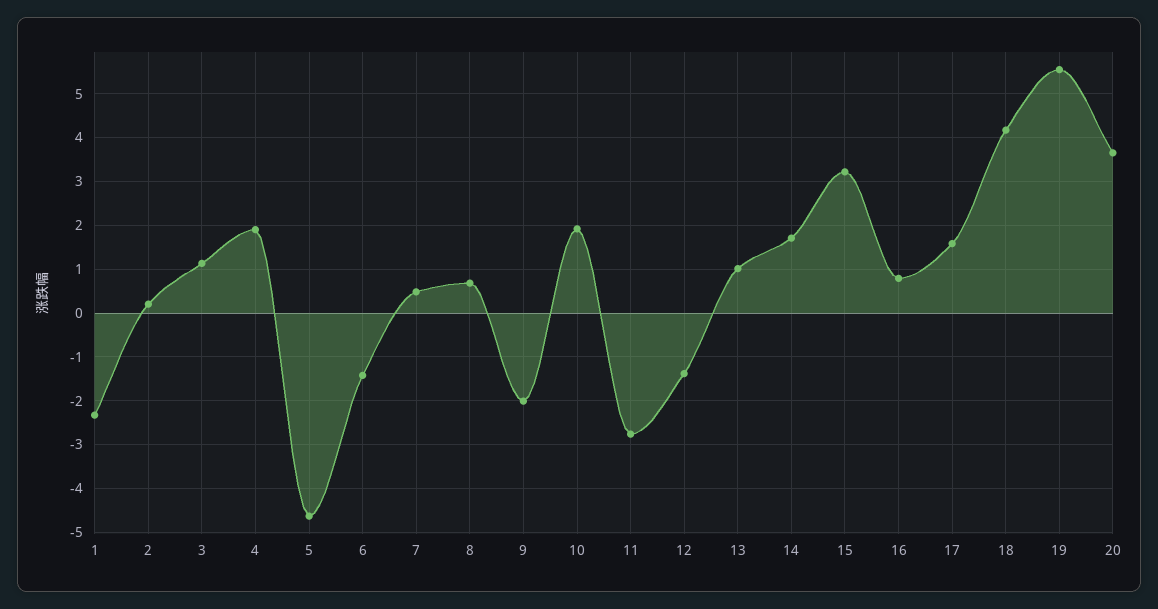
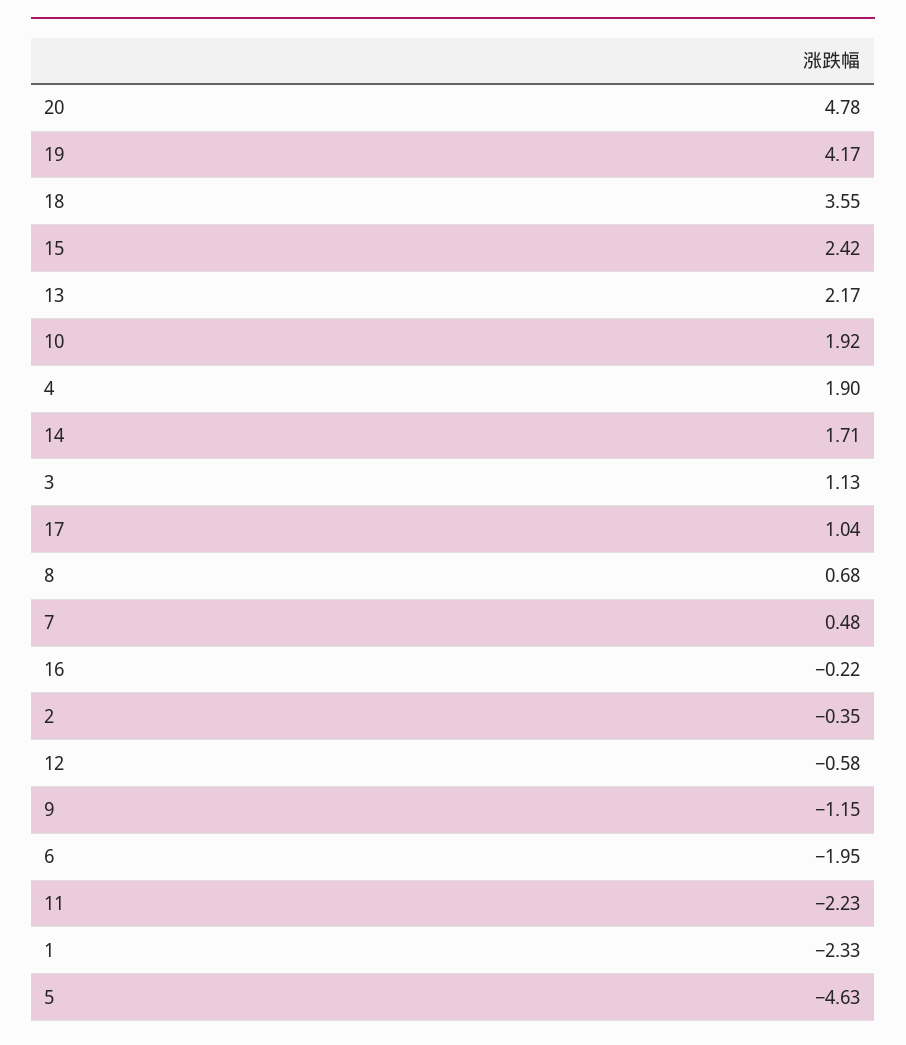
2: 0.2 -> -0.35
6: -1.4 -> -1.95
9: -2 -> -1.15
11: -2.8 -> -2.23
12: -1.4 -> -0.58
13: 1 -> 2.17
15: 3.2 -> 2.42
16: 0.8 -> -0.22
17: 1.6 -> 1.04
18: 4.2 -> 3.55
19: 5.6 -> 4.17
20: 3.6 -> 4.78

